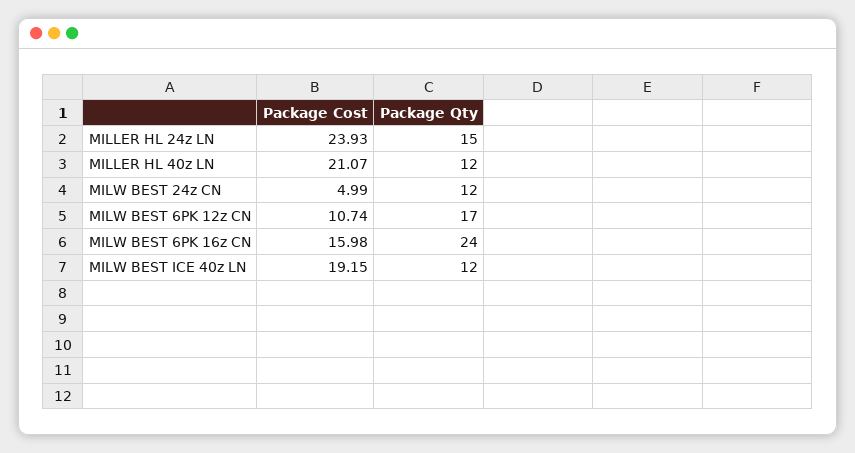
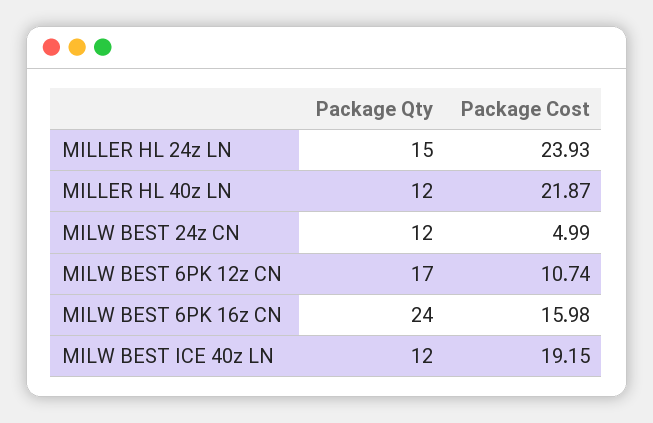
Package Cost, MILLER HL 40z LN: 21.07 -> 21.87

